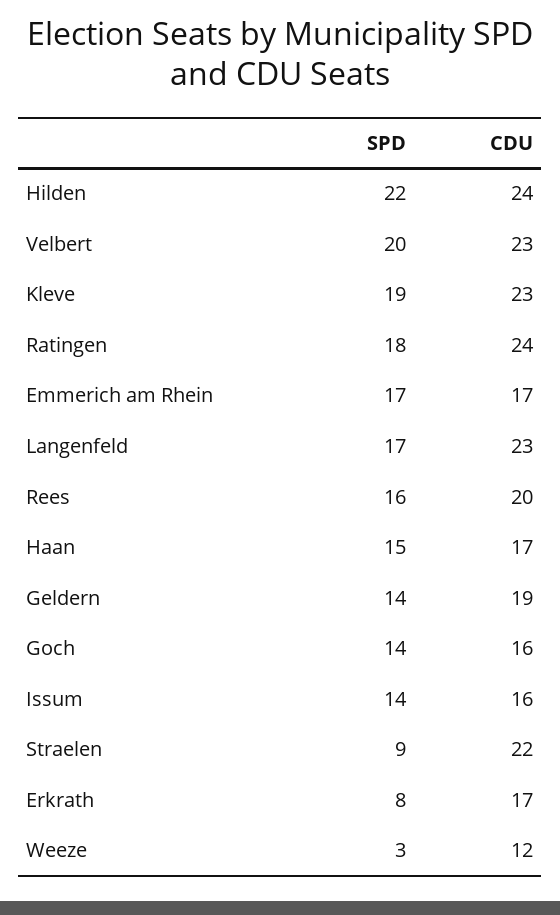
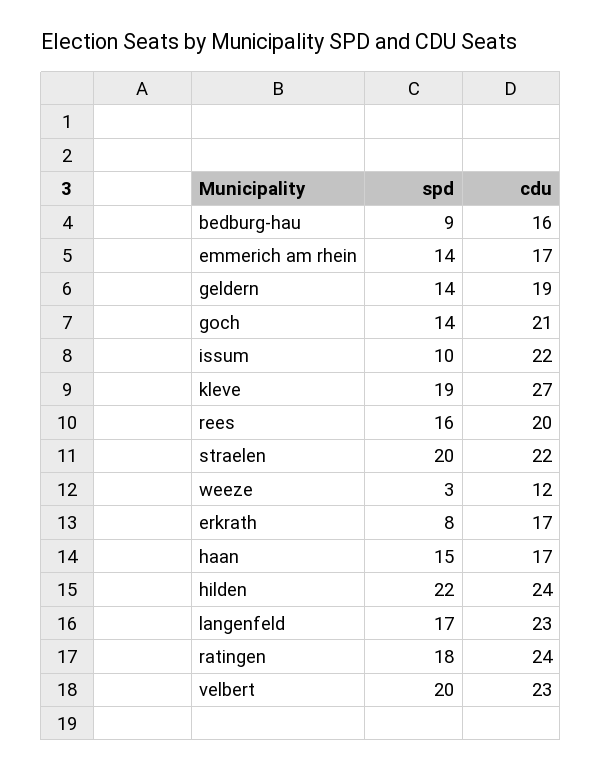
CDU, Kleve: 23 -> 27
SPD, Emmerich am Rhein: 17 -> 14
CDU, Goch: 16 -> 21
SPD, Issum: 14 -> 10
CDU, Issum: 16 -> 22
SPD, Straelen: 9 -> 20
SPD, bedburg-hau: none -> 9
CDU, bedburg-hau: none -> 16

